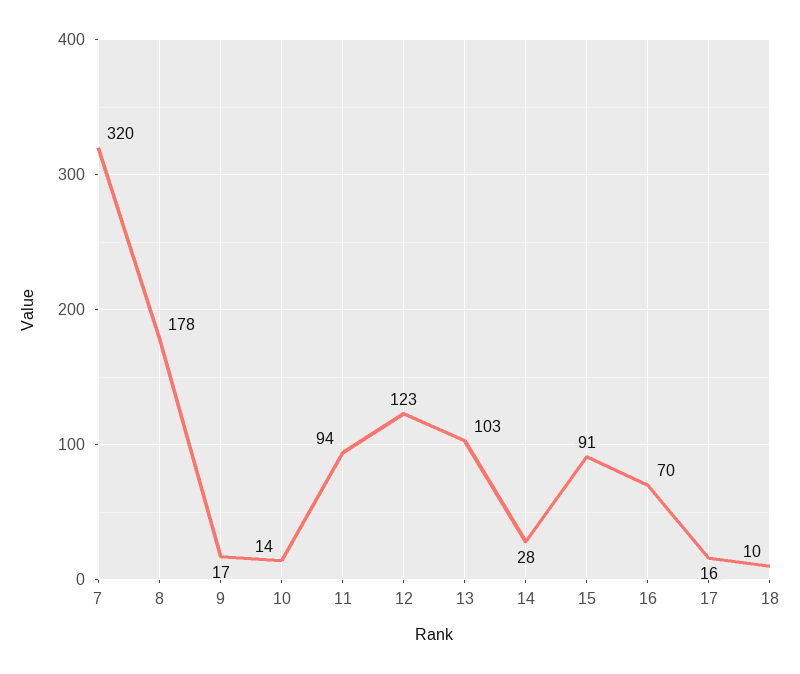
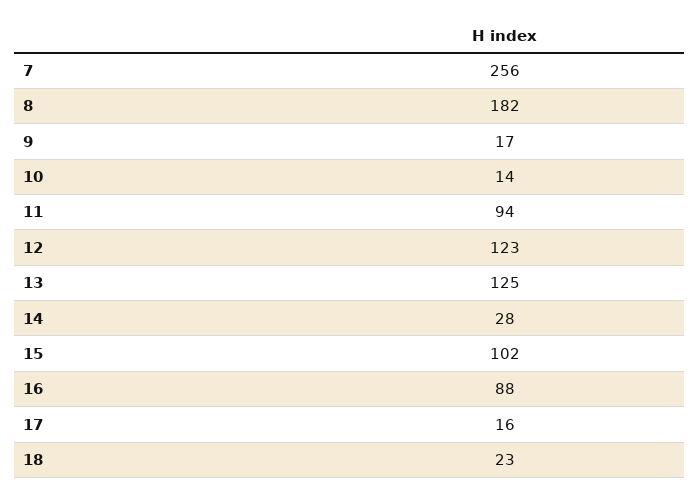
7: 320 -> 256
8: 178 -> 182
13: 103 -> 125
15: 91 -> 102
16: 70 -> 88
18: 10 -> 23

